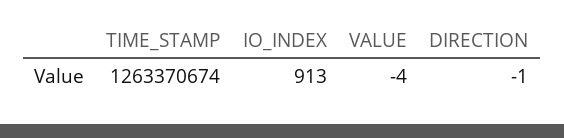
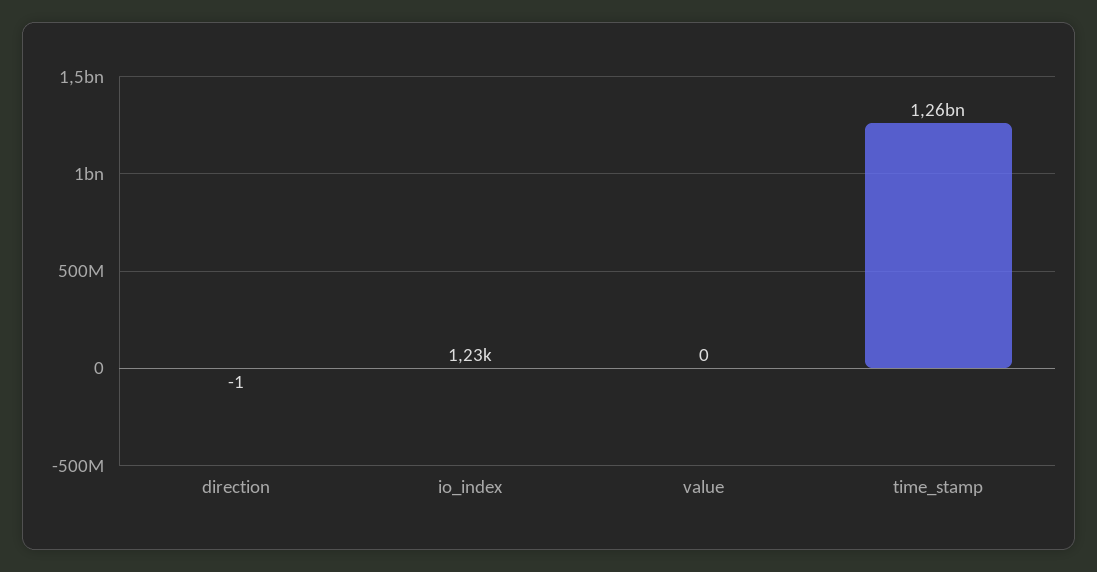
IO_INDEX: 913 -> 1230
VALUE: -4 -> 0

